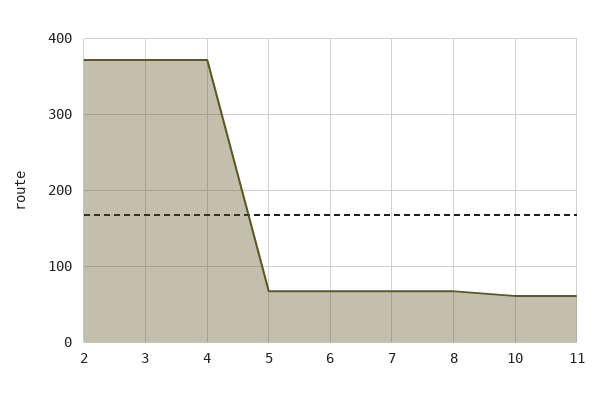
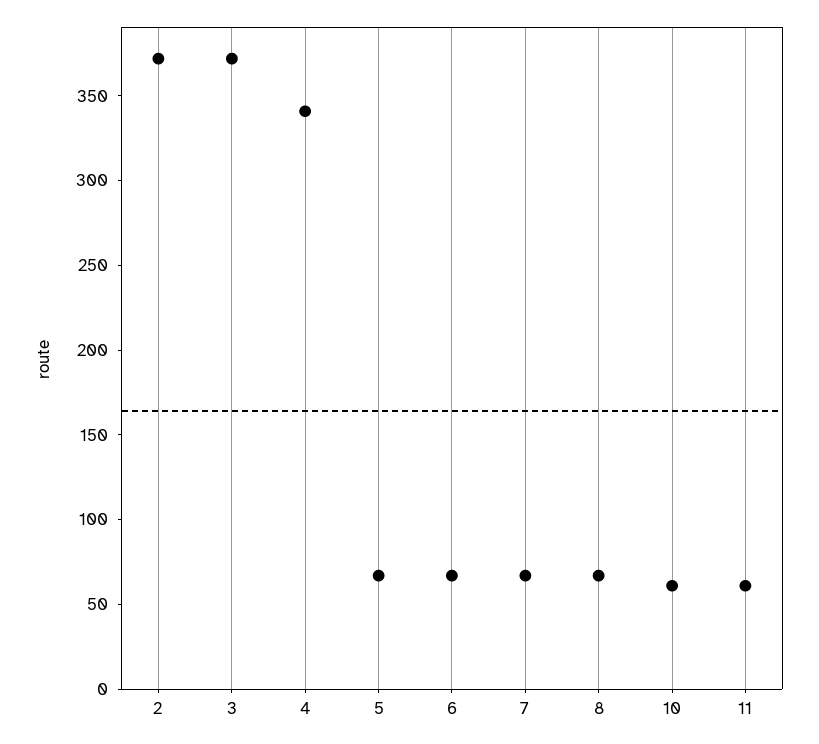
4: 370 -> 340

